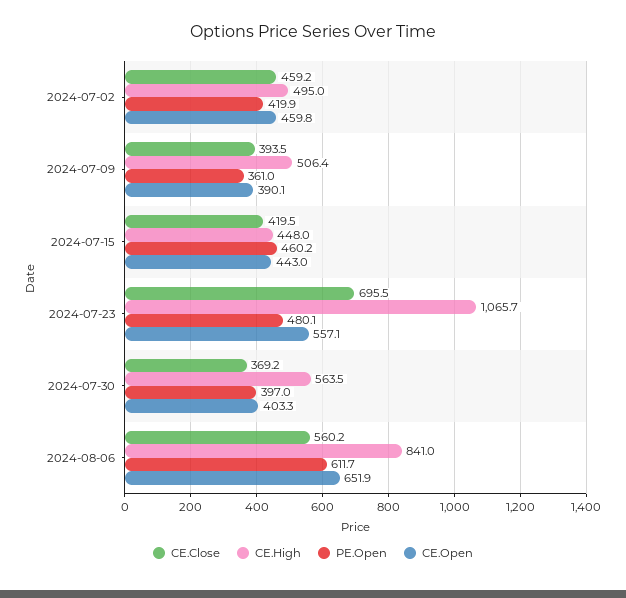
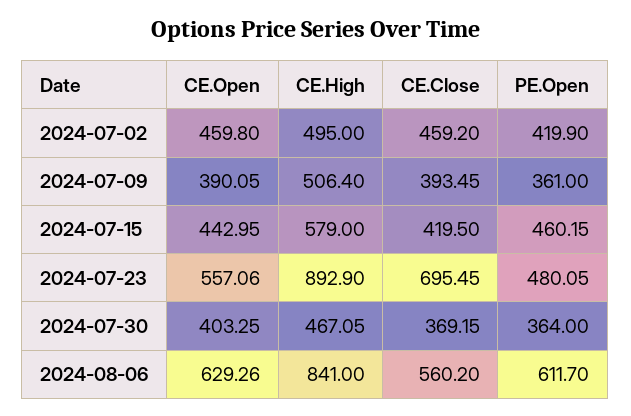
CE.High, 2024-07-15: 448 -> 579
CE.High, 2024-07-23: 1065.7 -> 892.9
CE.High, 2024-07-30: 563.5 -> 467.05
PE.Open, 2024-07-30: 397 -> 364
CE.Open, 2024-08-06: 651.9 -> 629.26

